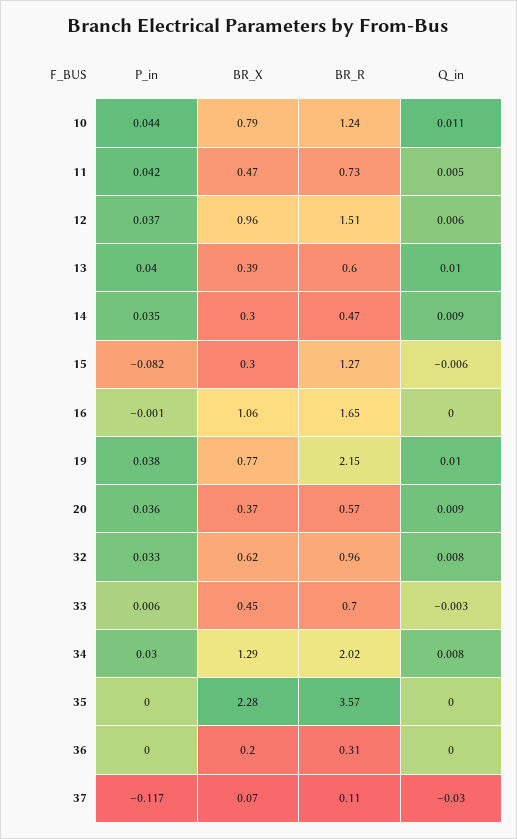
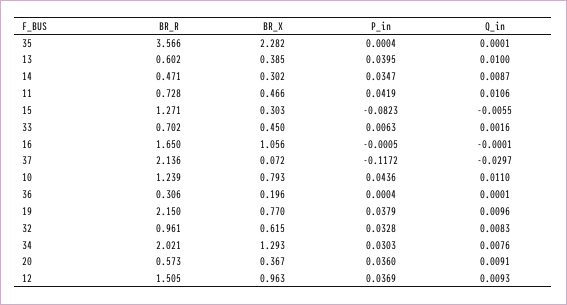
Q_in, 11: 0.005 -> 0.0106
Q_in, 12: 0.006 -> 0.0093
Q_in, 33: -0.003 -> 0.0016
BR_R, 37: 0.11 -> 2.136

